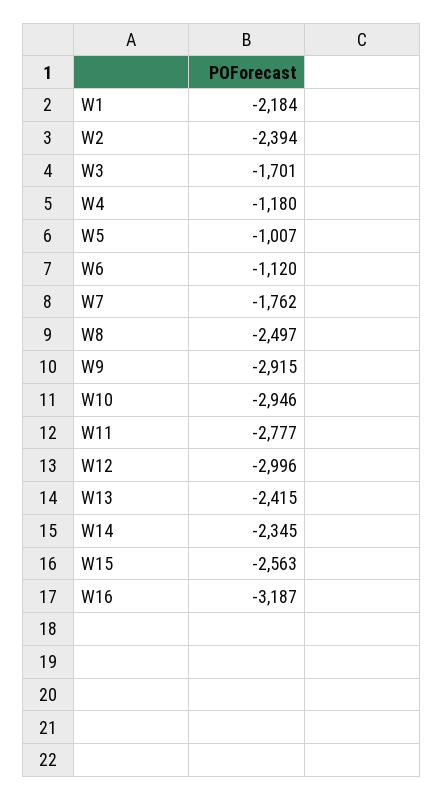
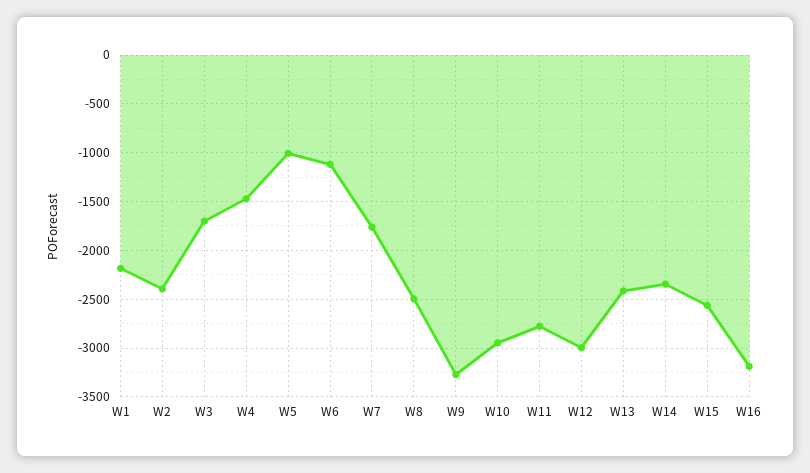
W4: -1180 -> -1500
W9: -2915 -> -3300

